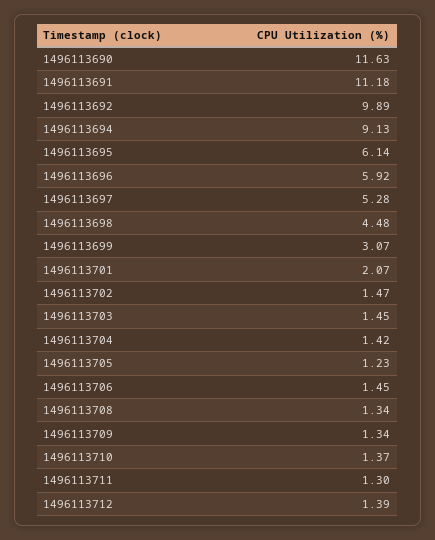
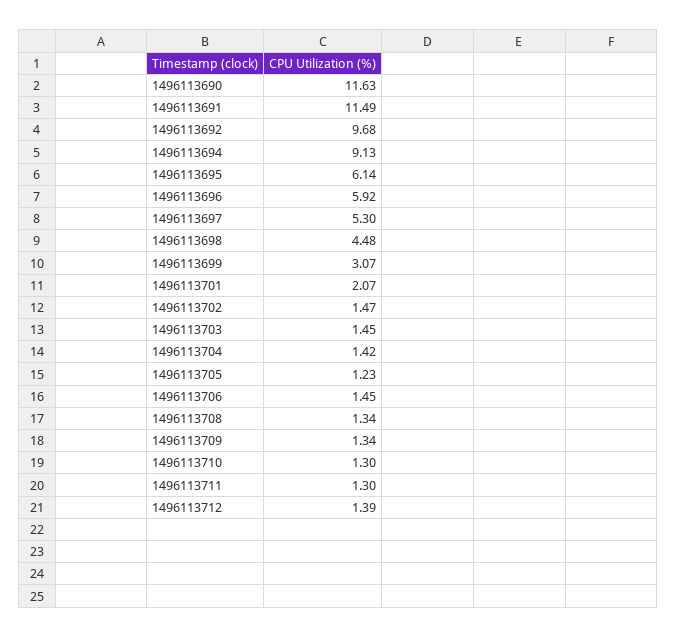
1496113691: 11.18 -> 11.49
1496113692: 9.89 -> 9.68
1496113697: 5.28 -> 5.3
1496113710: 1.37 -> 1.3

